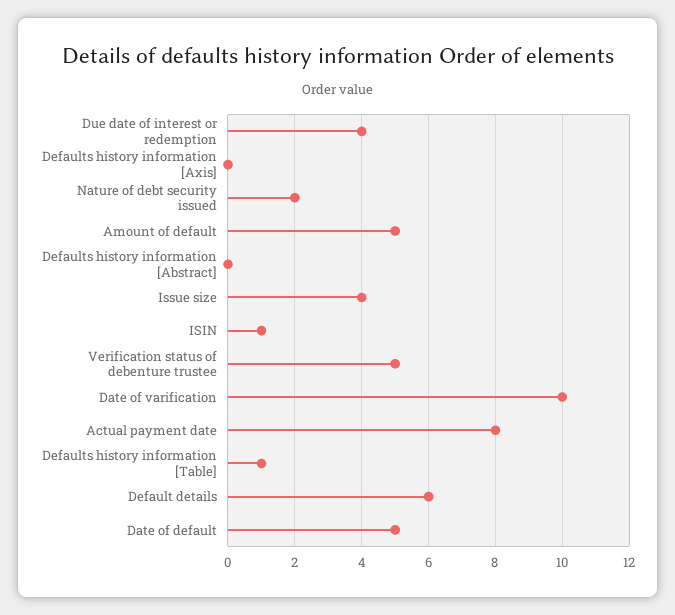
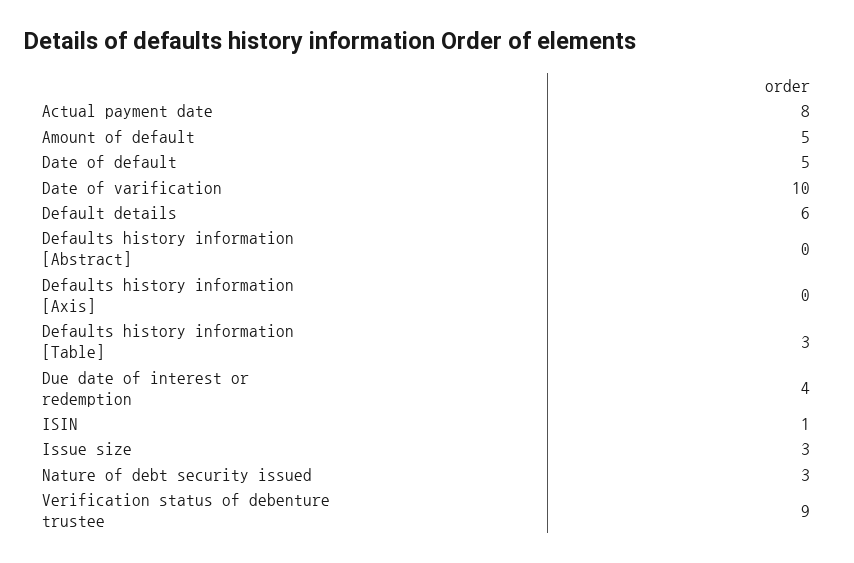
Nature of debt security issued: 2 -> 3
Issue size: 4 -> 3
Verification status of debenture trustee: 5 -> 9
Defaults history information [Table]: 1 -> 3

